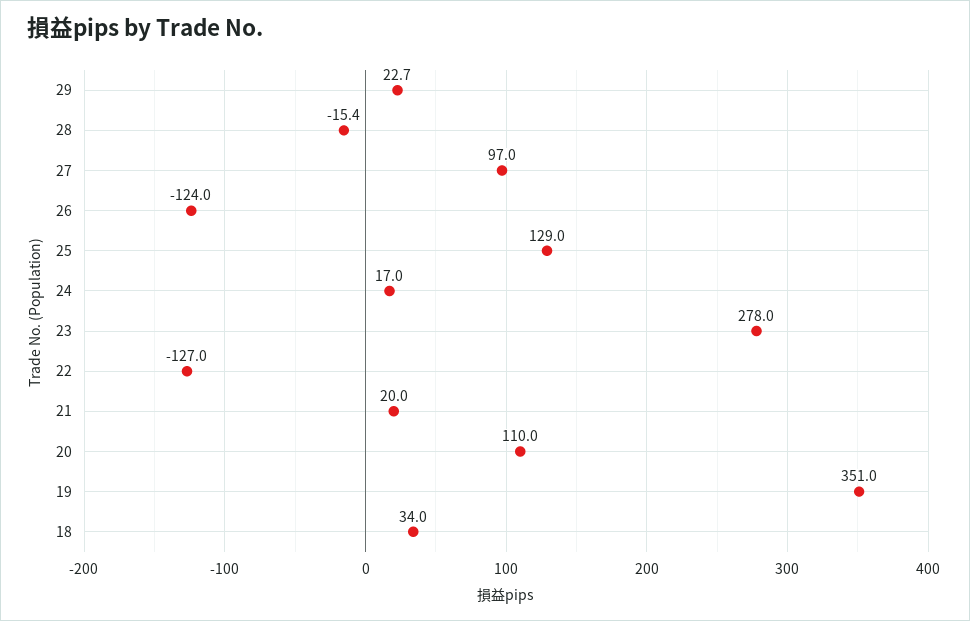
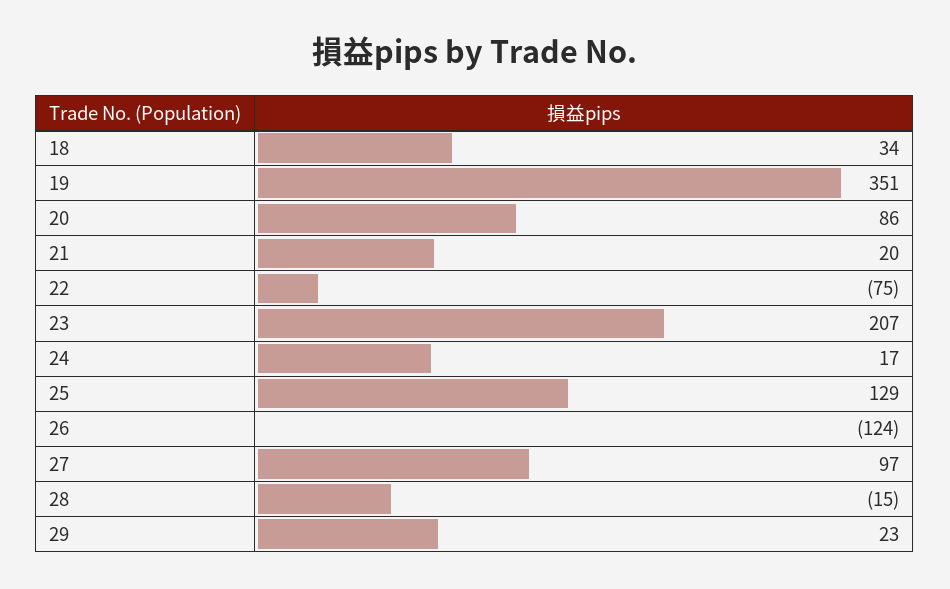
23: 278 -> 207
22: -127 -> -75
20: 110 -> 86

